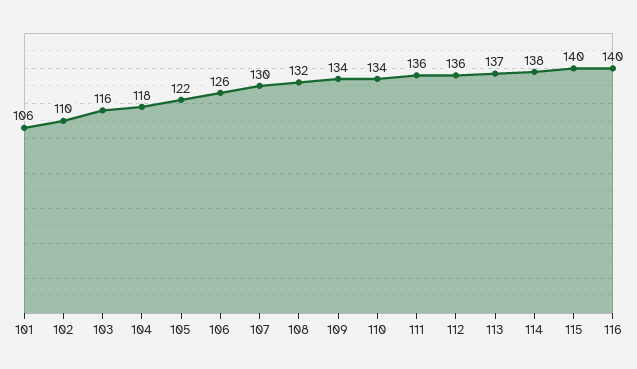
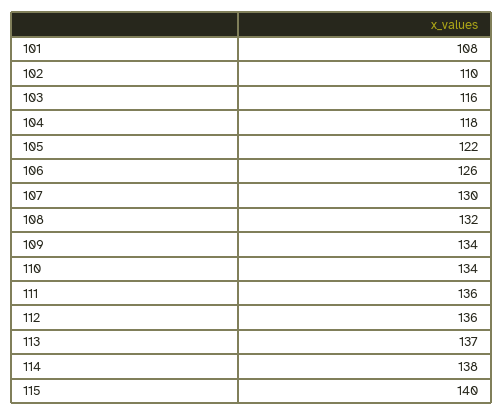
101: 106 -> 108
116: 140 -> none

